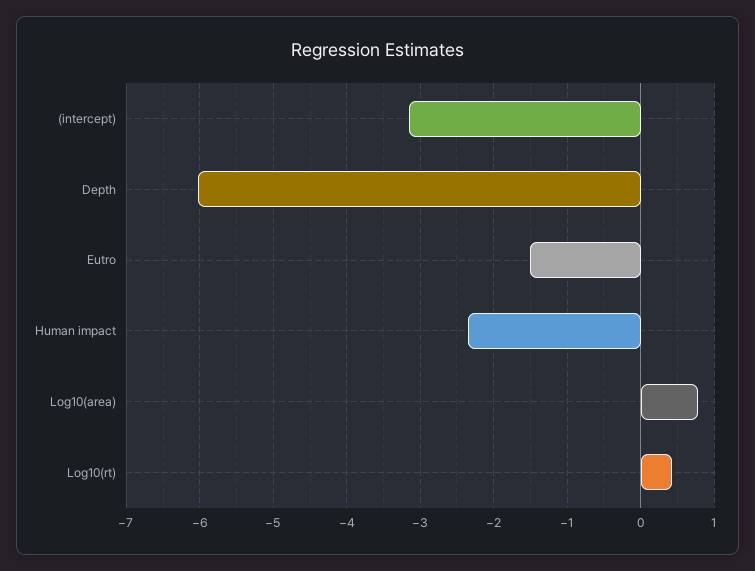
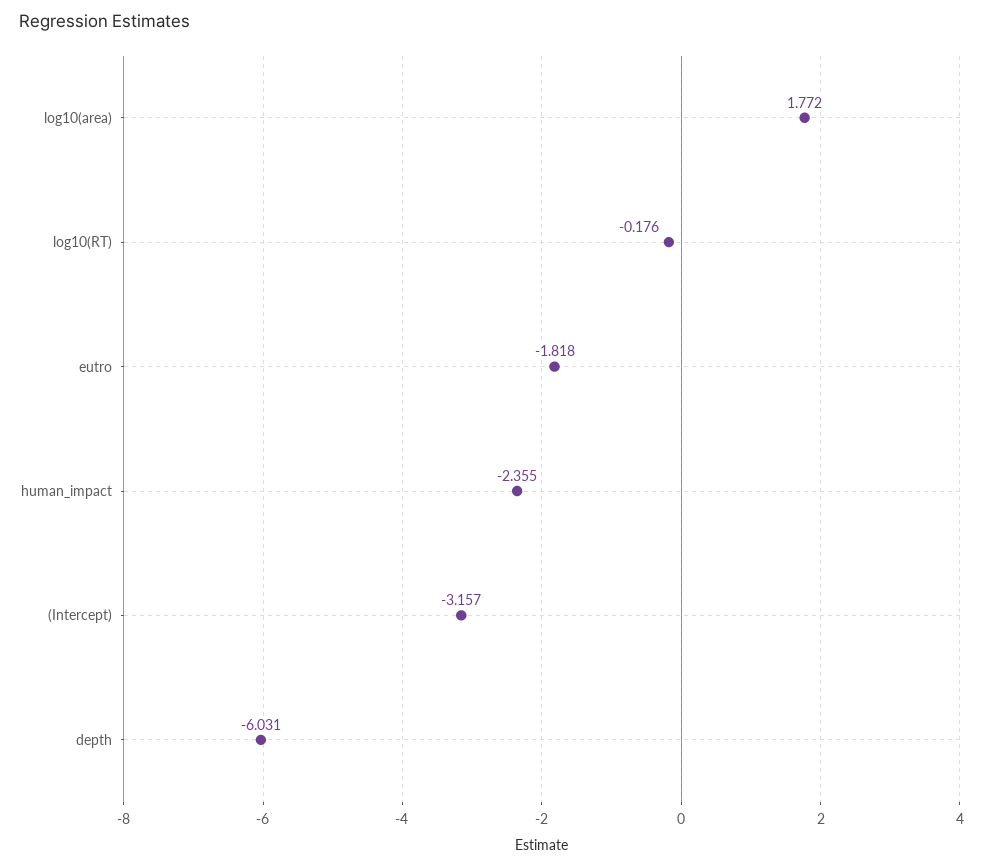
Eutro: -1.5 -> -1.818
Log10(area): 0.8 -> 1.772
Log10(rt): 0.4 -> -0.176

